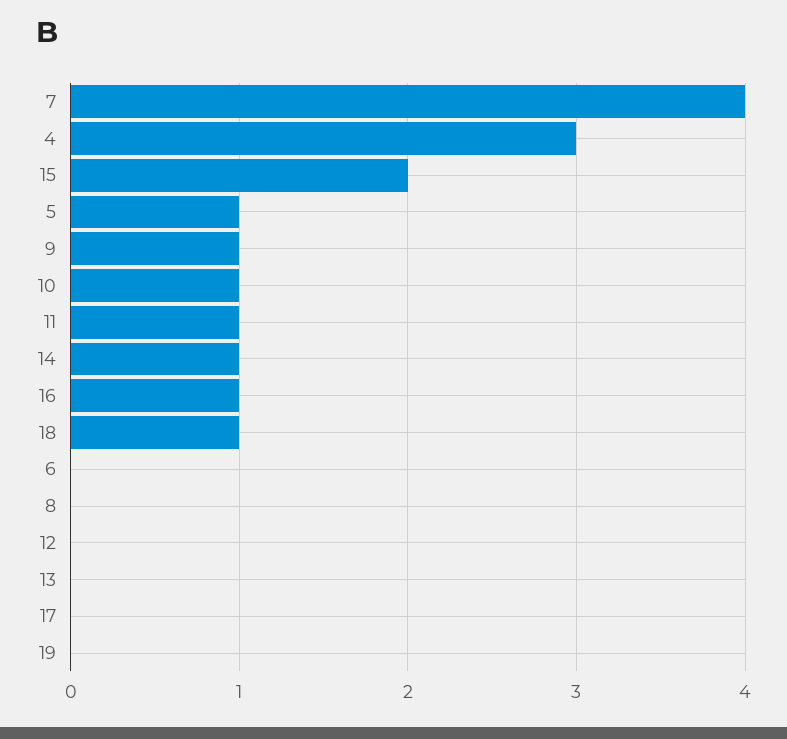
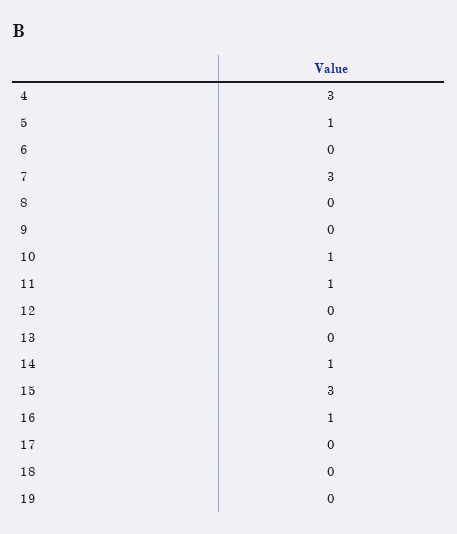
7: 4 -> 3
15: 2 -> 3
9: 1 -> 0
18: 1 -> 0

